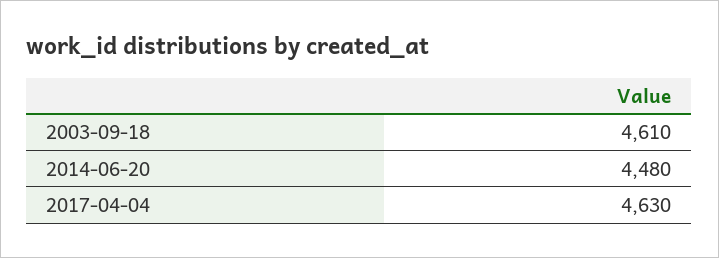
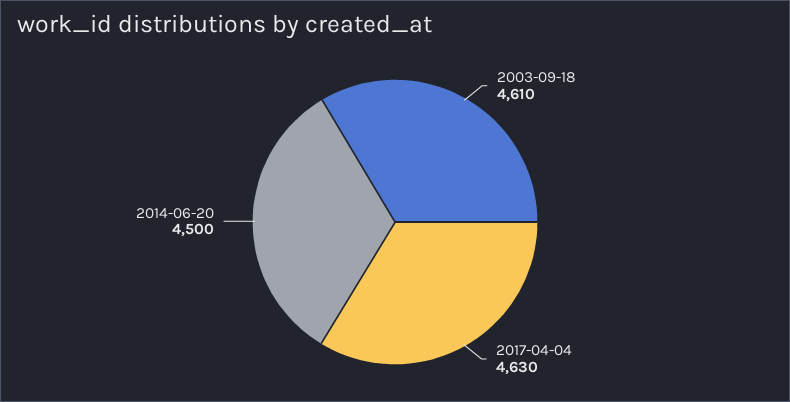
2014-06-20: 4480 -> 4500

